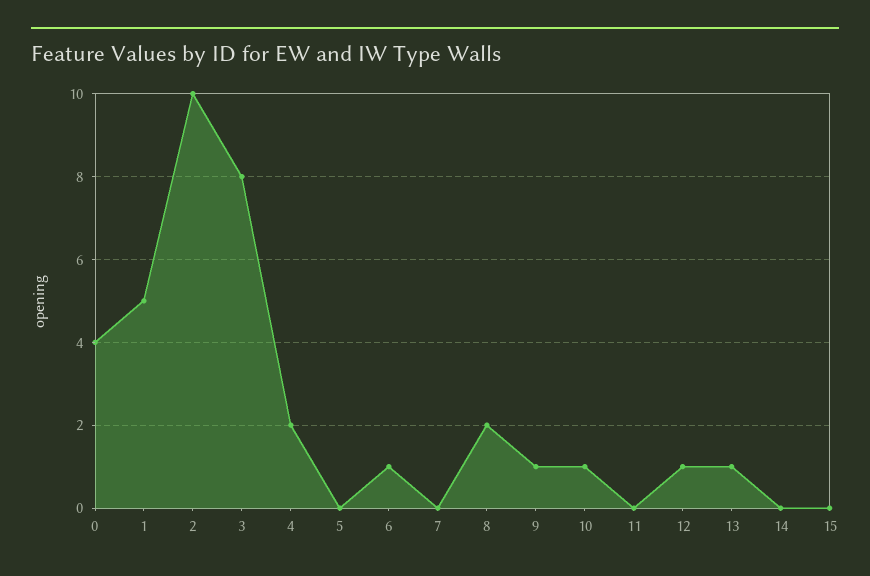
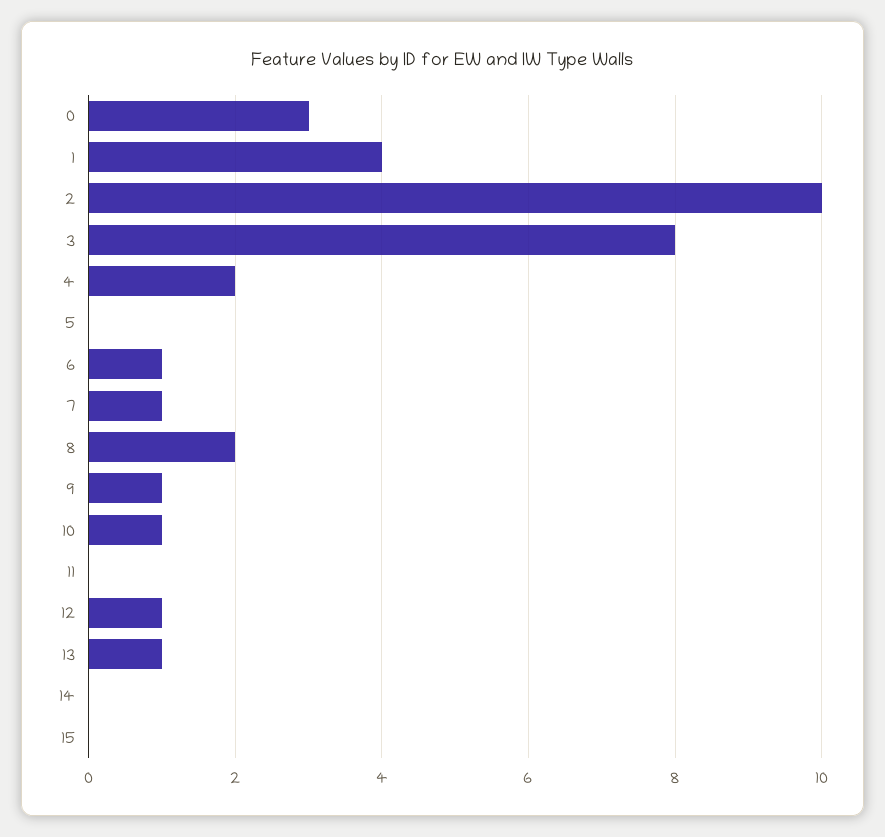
0: 4 -> 3
1: 5 -> 4
7: 0 -> 1

